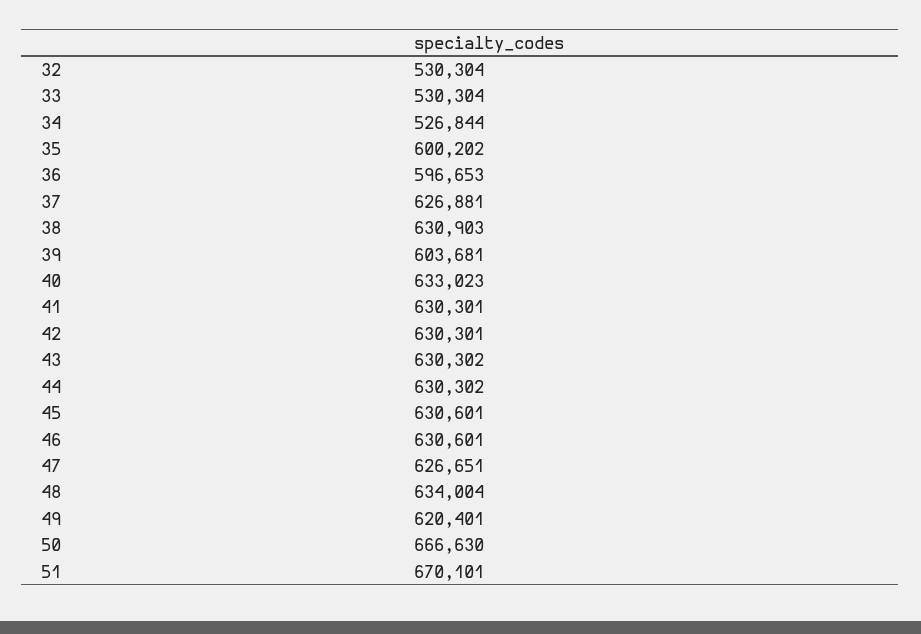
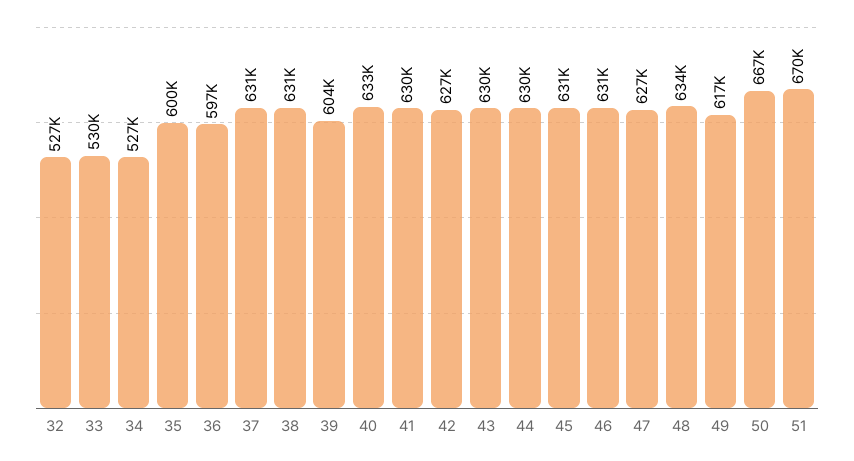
32: 530304 -> 527000
37: 626881 -> 631000
42: 630301 -> 627000
49: 620401 -> 617000

